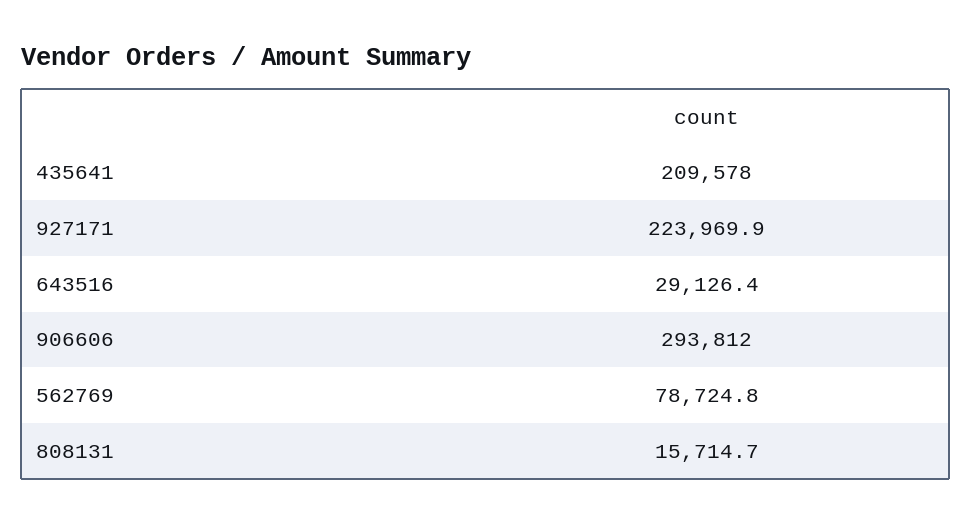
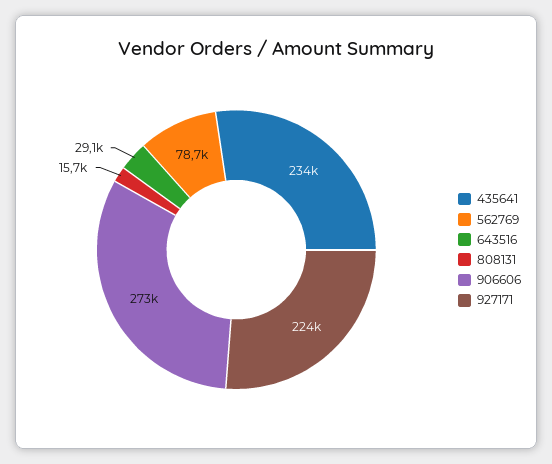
435641: 209578 -> 234000
906606: 293812 -> 273000

